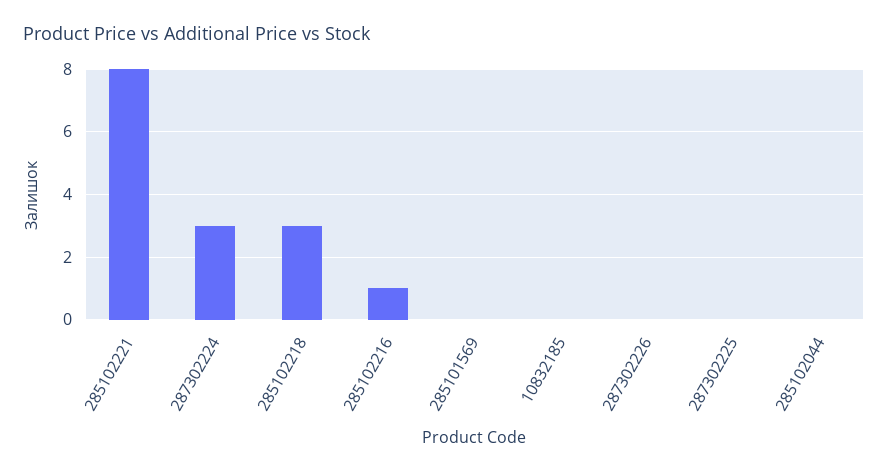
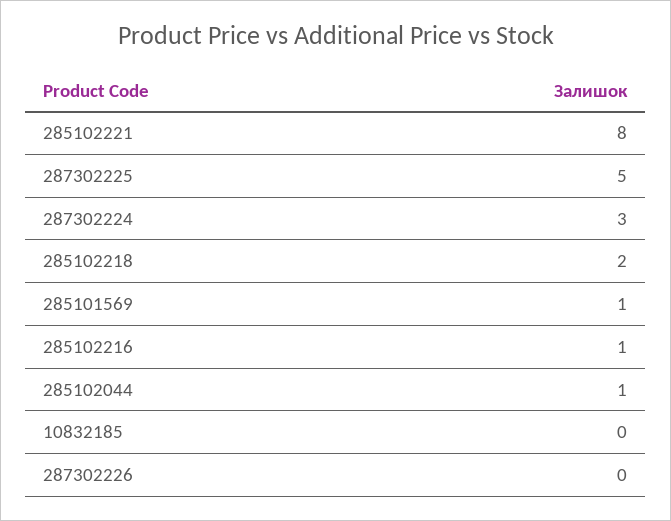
285102218: 3 -> 2
285101569: 0 -> 1
287302225: 0 -> 5
285102044: 0 -> 1

